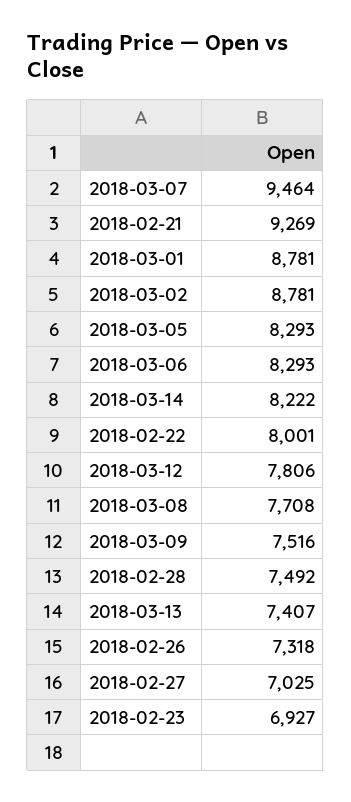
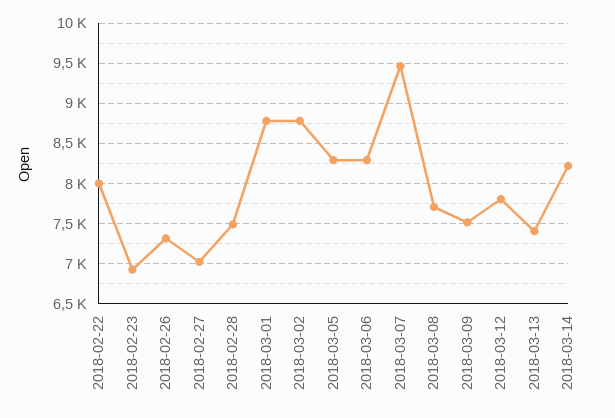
2018-02-21: 9269 -> none

